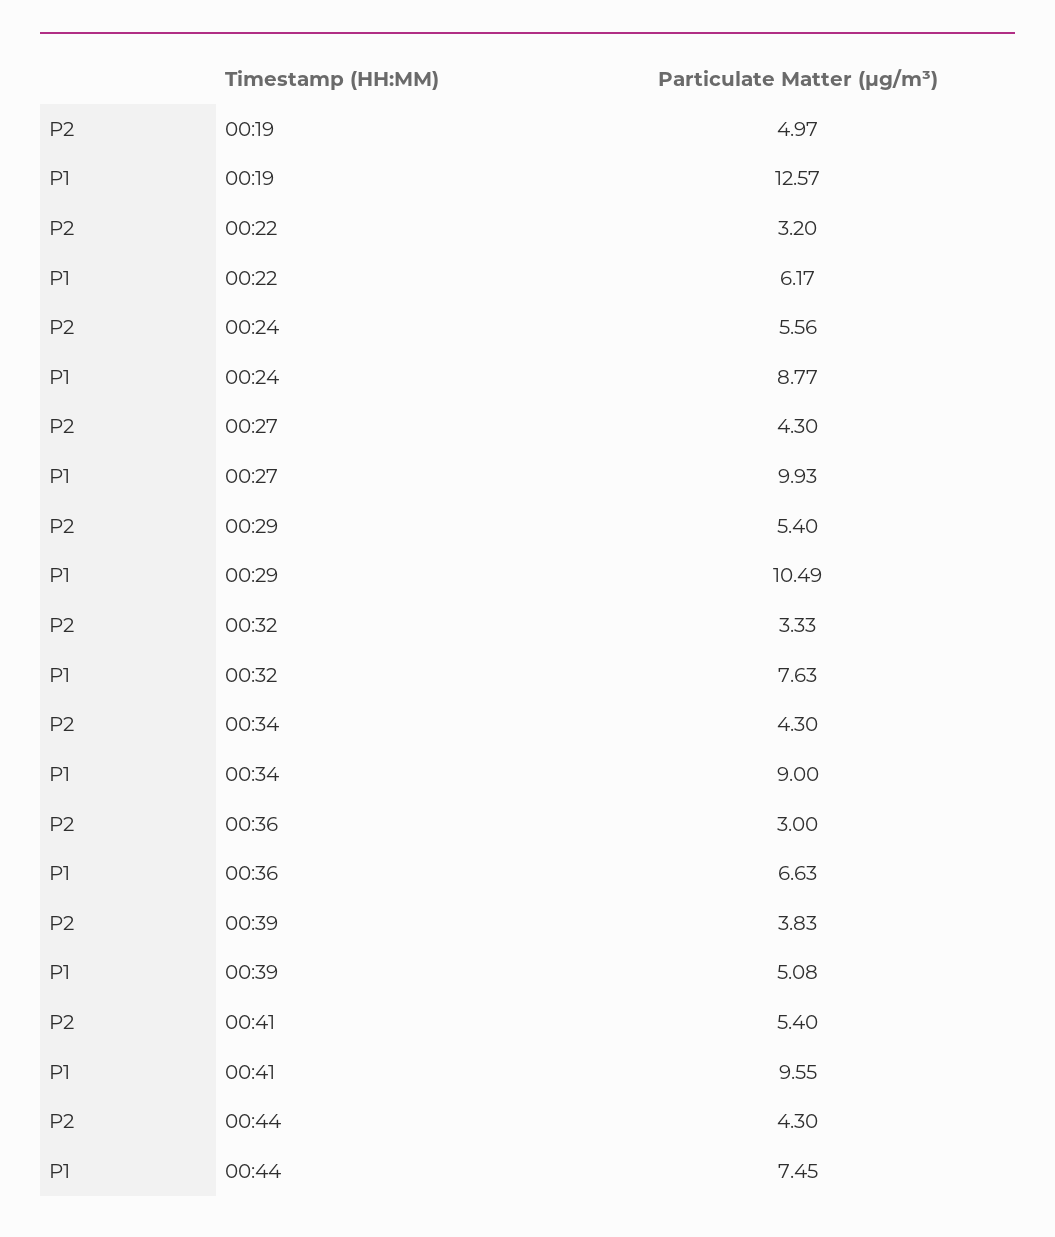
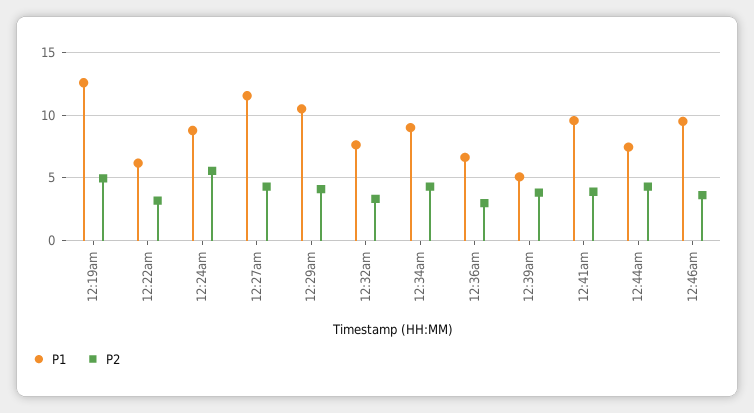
P1, 00:27: 9.93 -> 11.5
P2, 00:29: 5.4 -> 4
P2, 00:41: 5.4 -> 4
P1, 12:46am: none -> 9.5
P2, 12:46am: none -> 3.5

